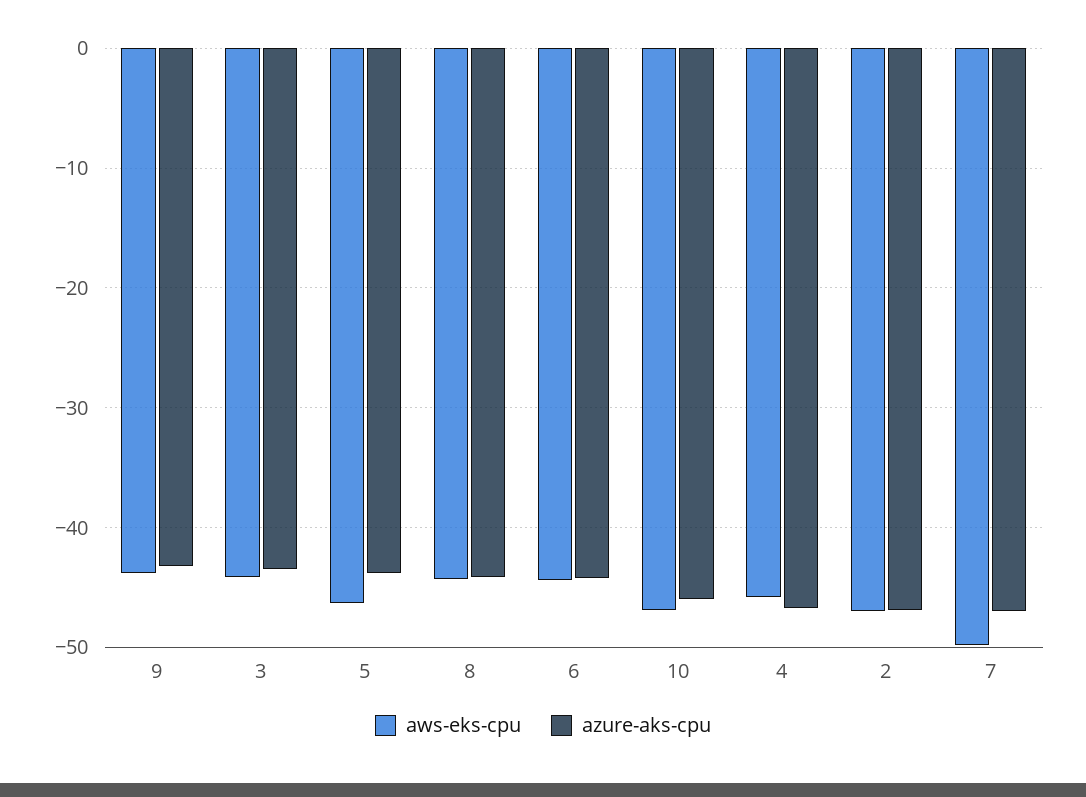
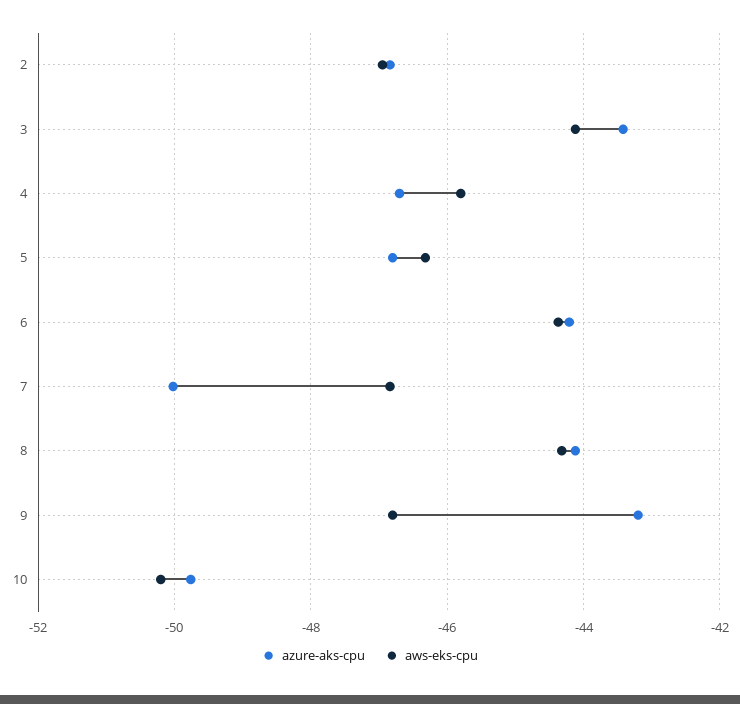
aws-eks-cpu, 9: -44 -> -46.8
azure-aks-cpu, 5: -44 -> -46.8
aws-eks-cpu, 10: -47 -> -50.2
azure-aks-cpu, 10: -46 -> -49.8
aws-eks-cpu, 7: -50 -> -46.8
azure-aks-cpu, 7: -47 -> -50

